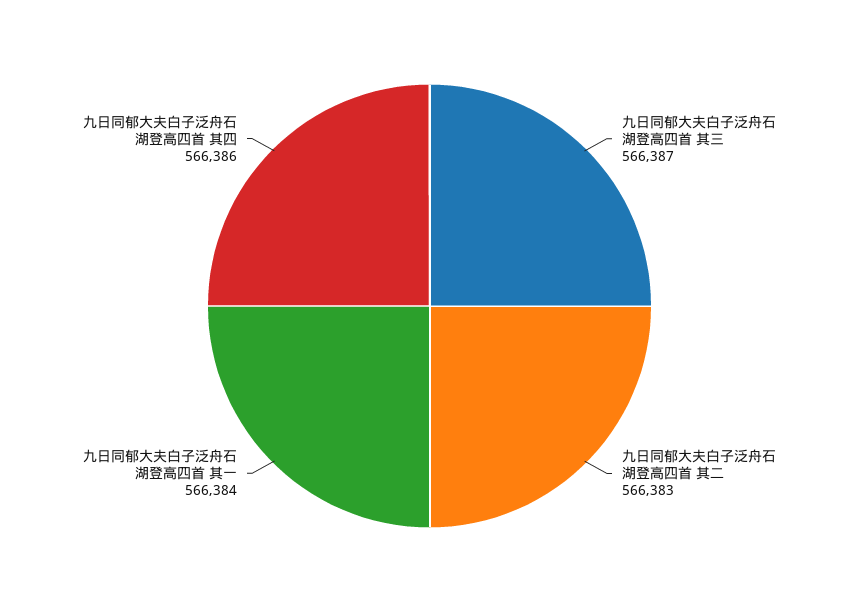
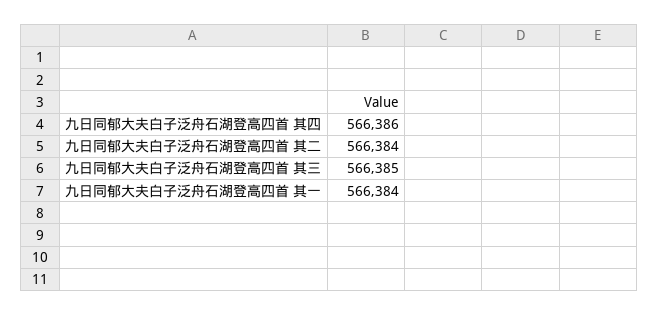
九日同郁大夫白子泛舟石湖登高四首 其三: 566387 -> 566385
九日同郁大夫白子泛舟石湖登高四首 其二: 566383 -> 566384

